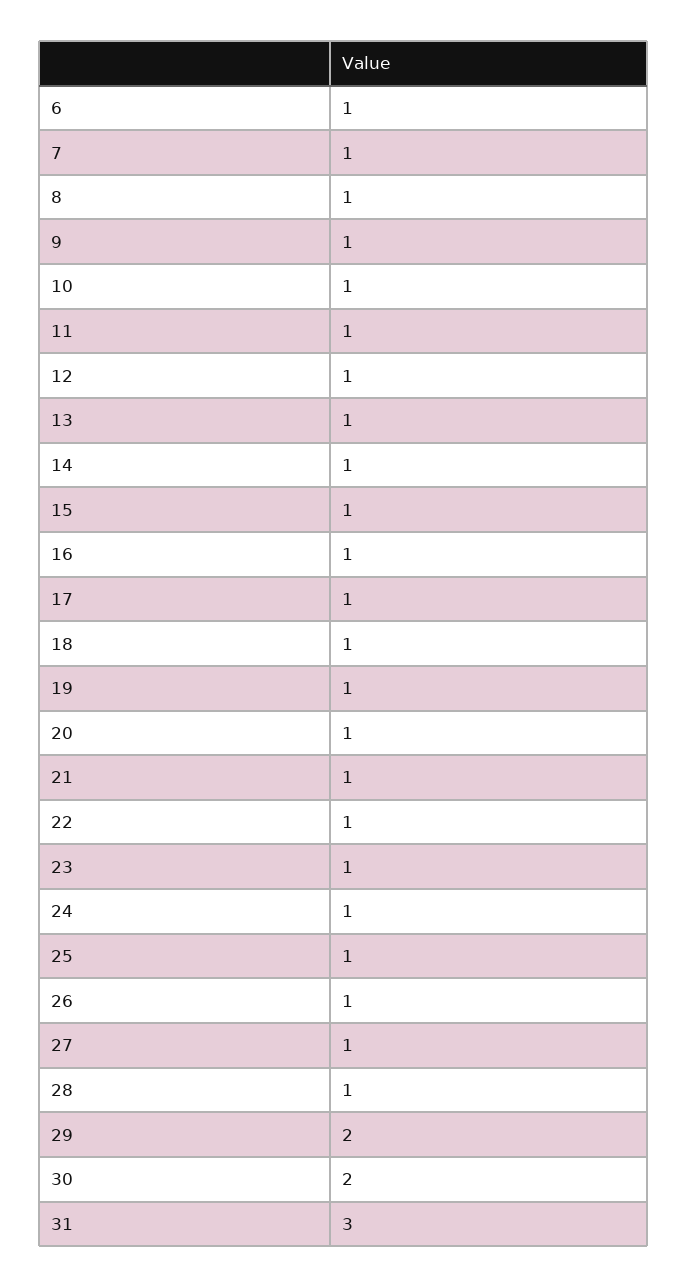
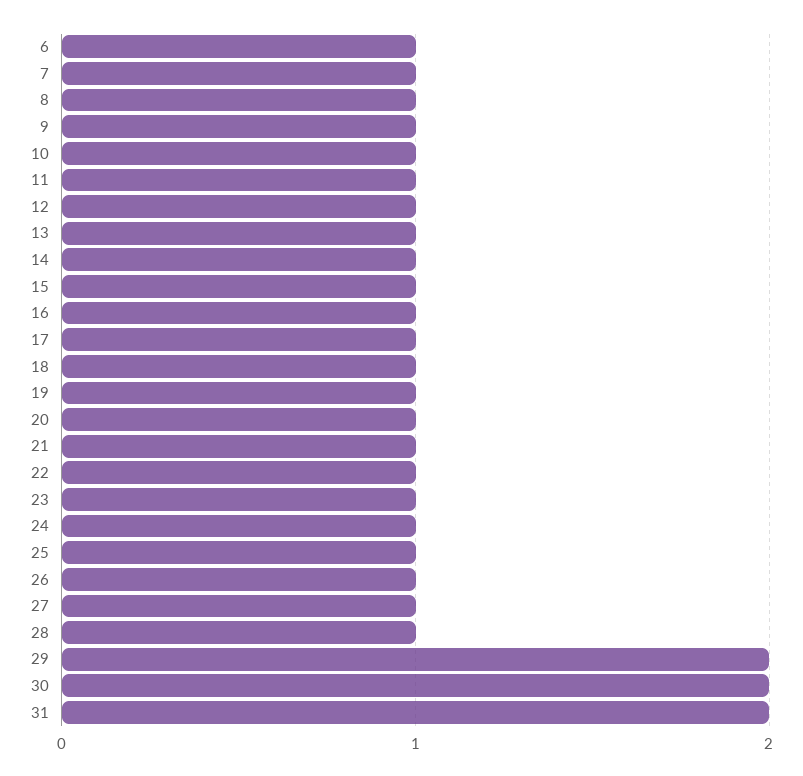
31: 3 -> 2

